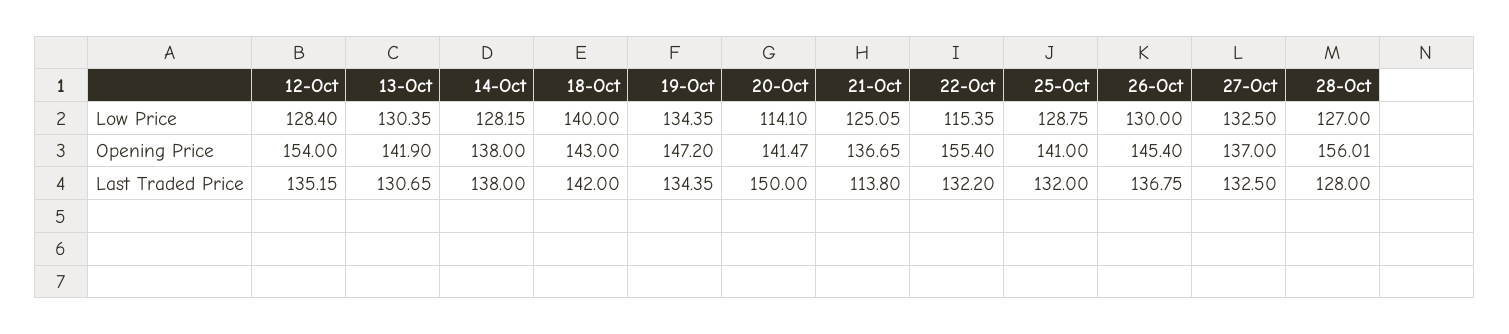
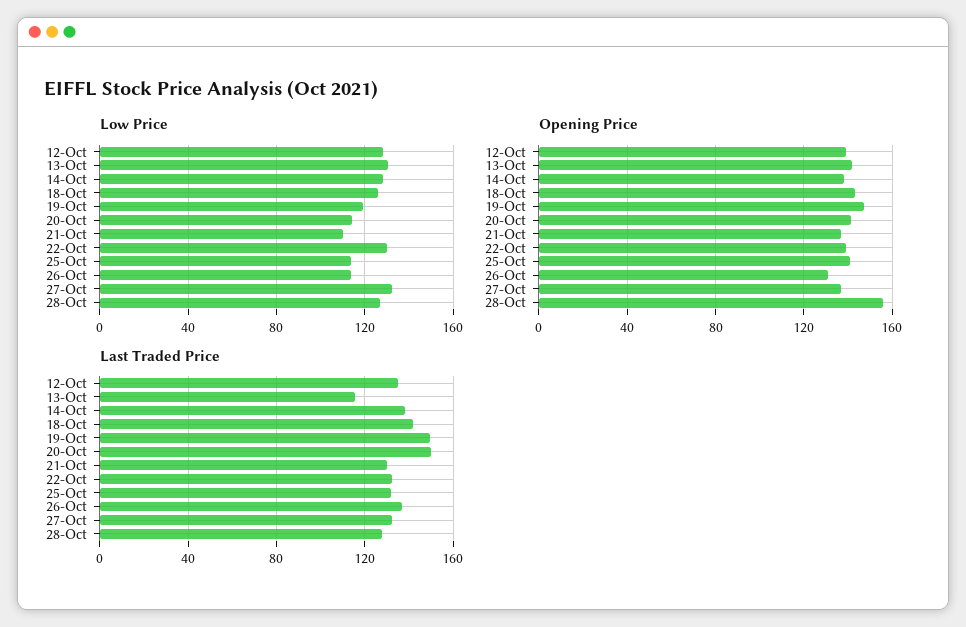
Low Price, 18-Oct: 140 -> 125
Low Price, 19-Oct: 134.35 -> 120
Low Price, 21-Oct: 125.05 -> 110
Low Price, 22-Oct: 115.35 -> 130
Low Price, 25-Oct: 128.75 -> 115
Low Price, 26-Oct: 130 -> 115
Opening Price, 12-Oct: 154 -> 140
Opening Price, 22-Oct: 155.4 -> 140
Opening Price, 26-Oct: 145.4 -> 130
Last Traded Price, 13-Oct: 130.65 -> 115
Last Traded Price, 19-Oct: 134.35 -> 150
Last Traded Price, 21-Oct: 113.8 -> 130

